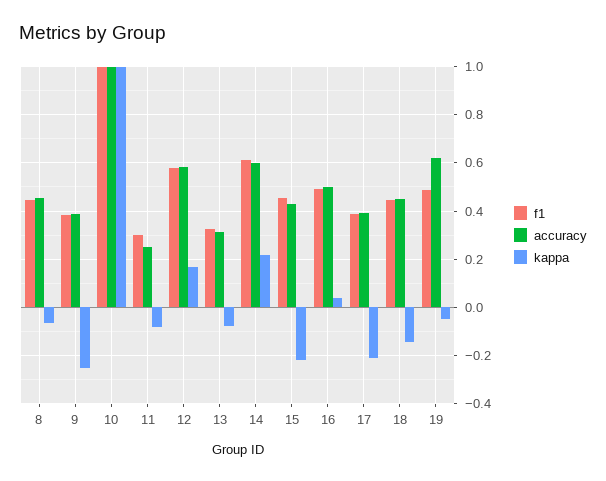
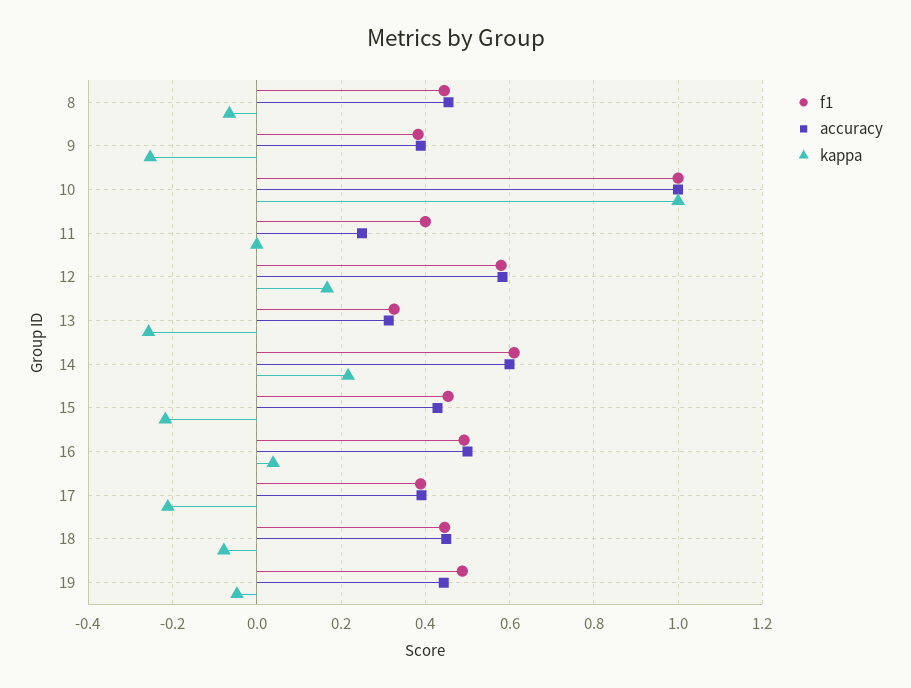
f1, 11: 0.3 -> 0.4
kappa, 11: -0.075 -> 0
kappa, 13: -0.075 -> -0.26
kappa, 18: -0.15 -> -0.08
accuracy, 19: 0.625 -> 0.44

